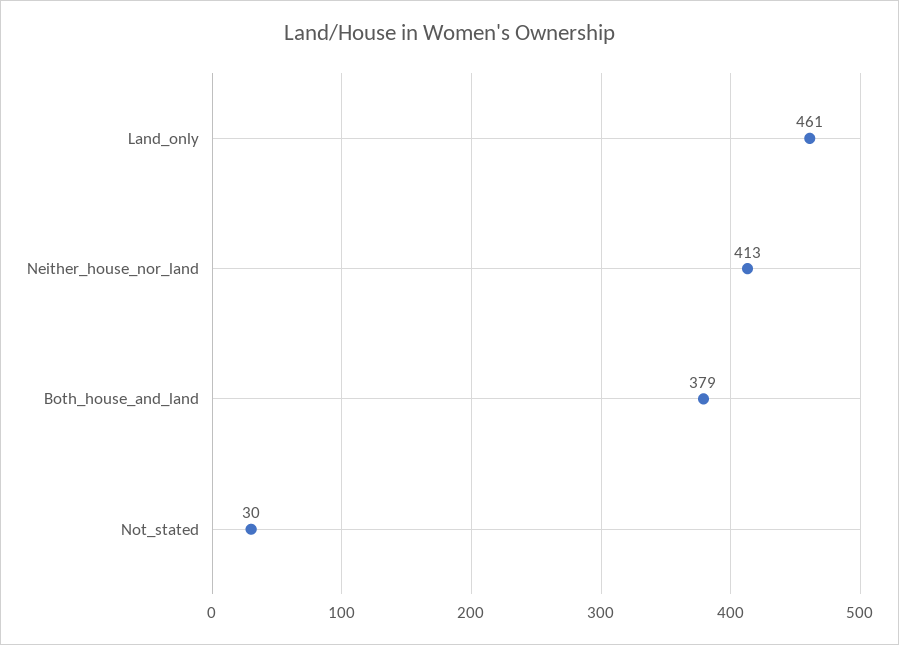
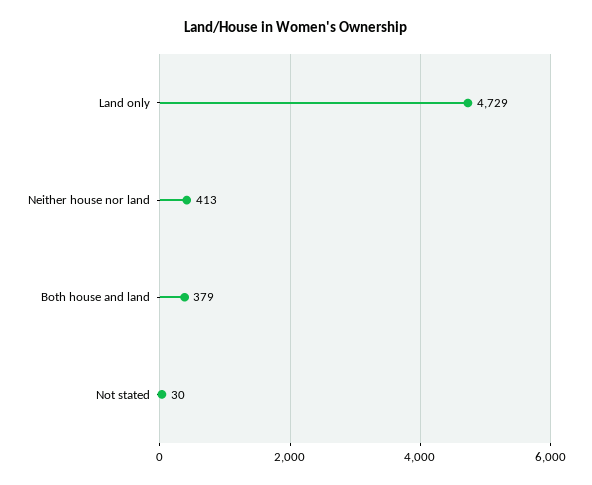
Land_only: 461 -> 4729

